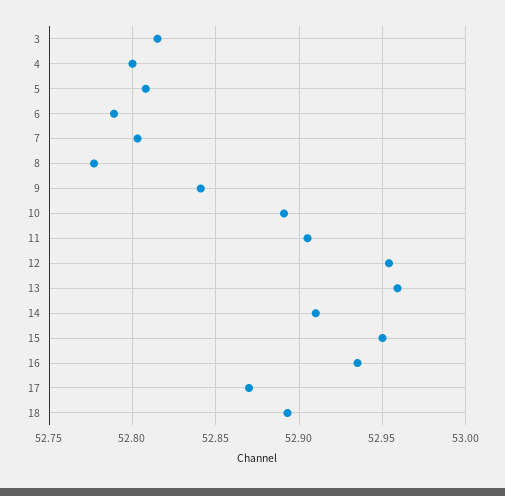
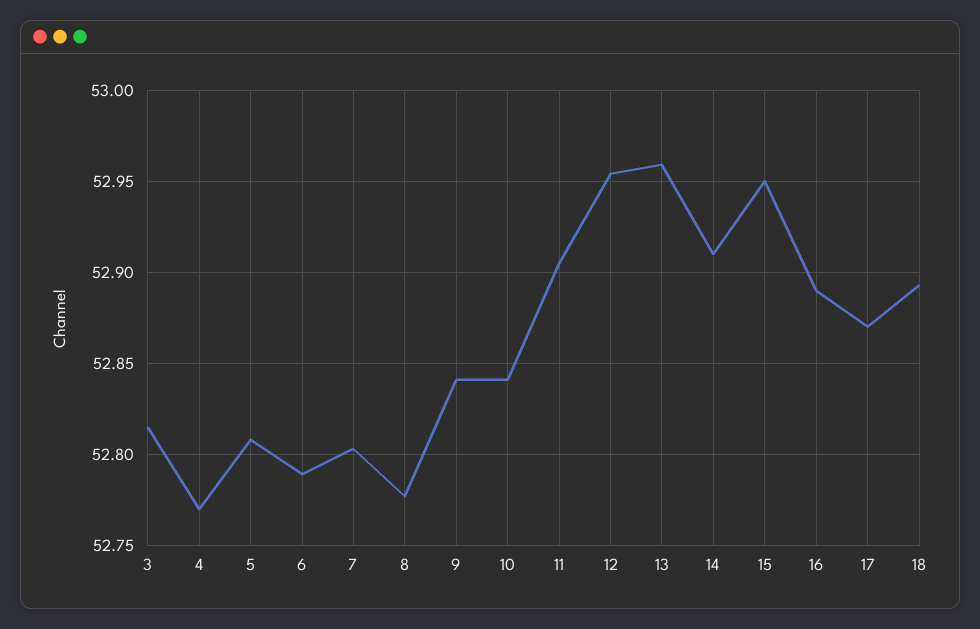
4: 52.8 -> 52.77
10: 52.89 -> 52.84
16: 52.935 -> 52.89

